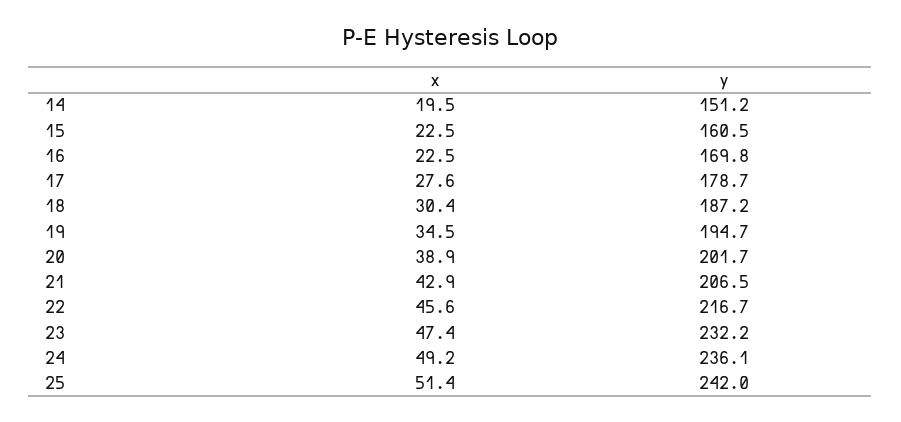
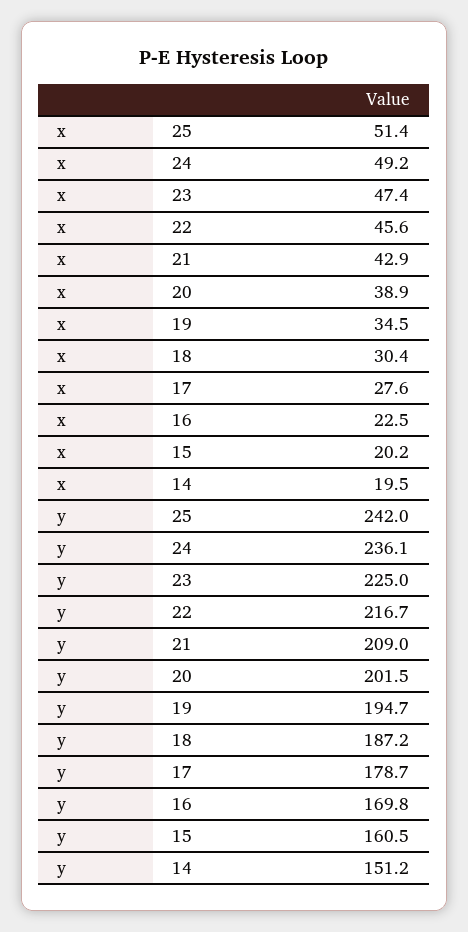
x, 15: 22.5 -> 20.2
y, 20: 201.7 -> 201.5
y, 21: 206.5 -> 209
y, 23: 232.2 -> 225

